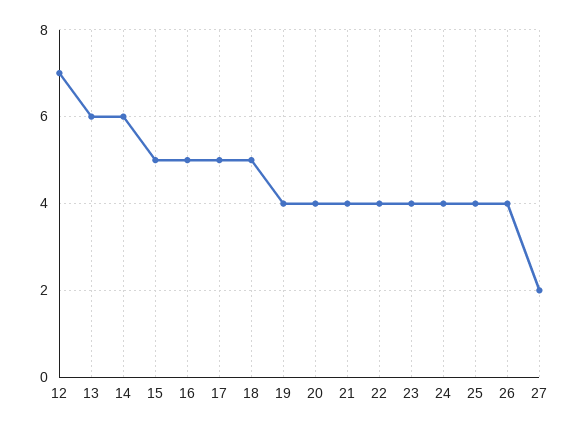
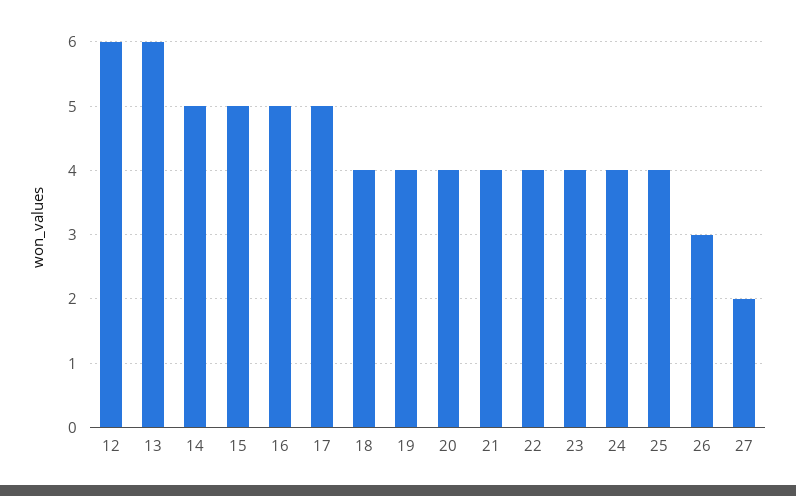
12: 7 -> 6
14: 6 -> 5
18: 5 -> 4
26: 4 -> 3

